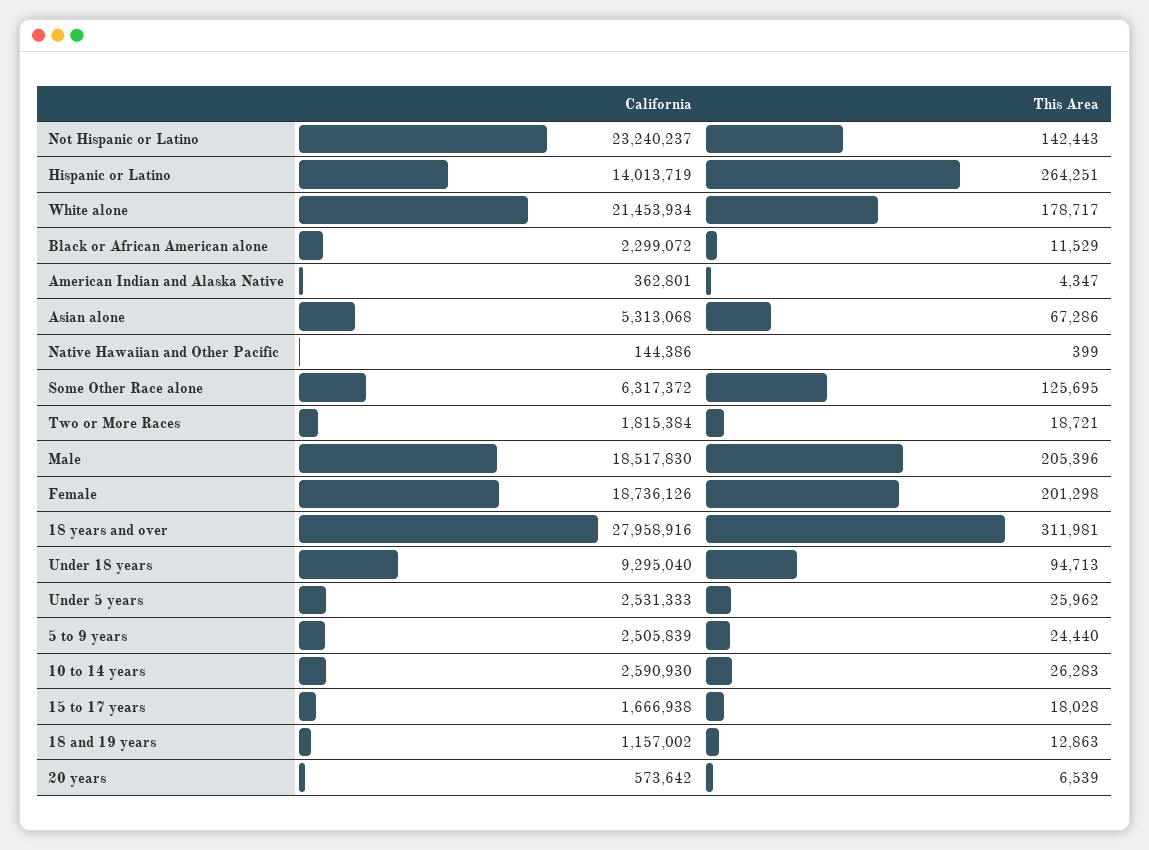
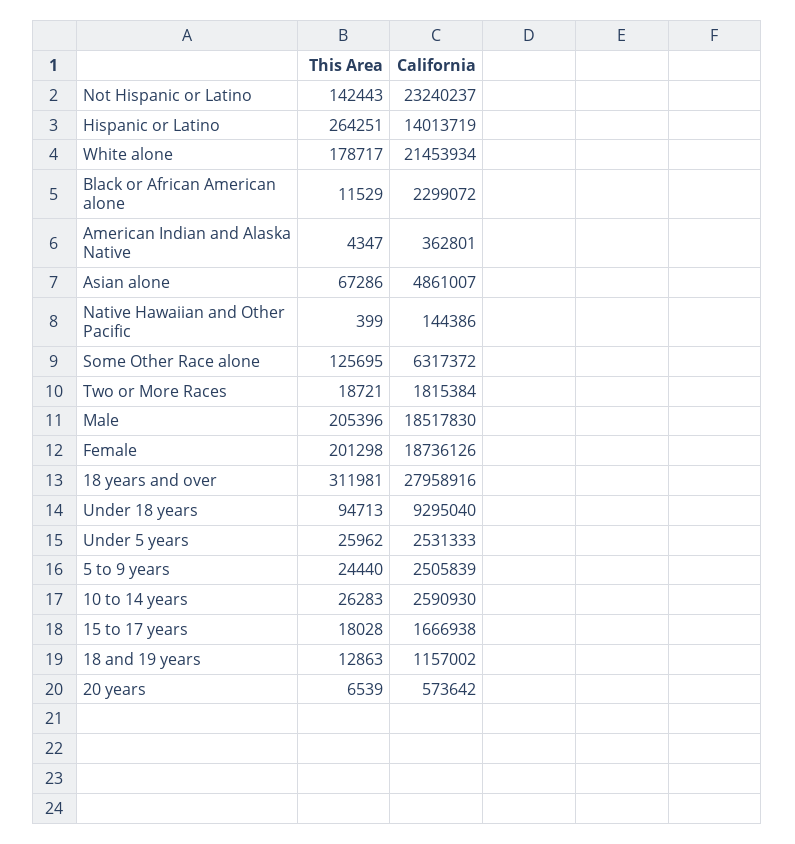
California, Asian alone: 5313068 -> 4861007

